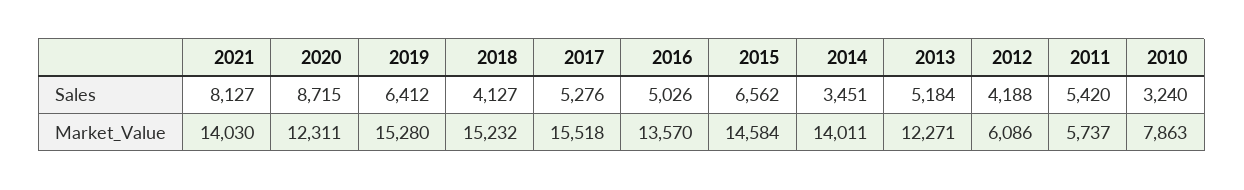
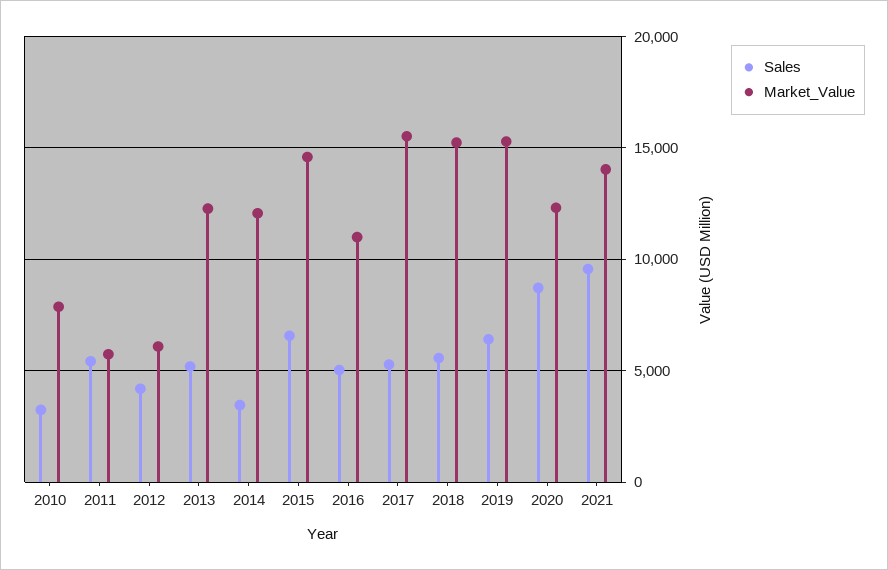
Sales, 2021: 8127 -> 9500
Sales, 2018: 4127 -> 5500
Market_Value, 2016: 13570 -> 11000
Market_Value, 2014: 14011 -> 12000

